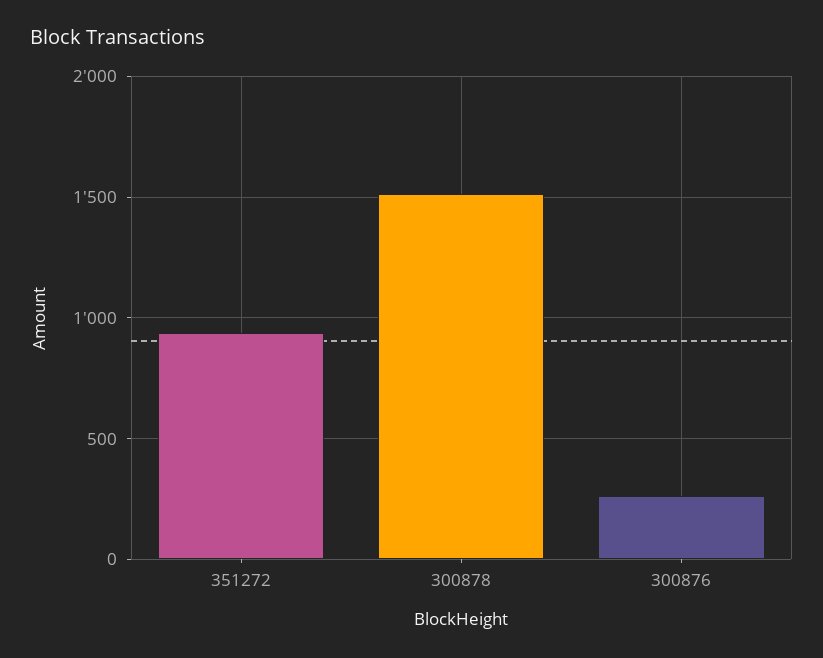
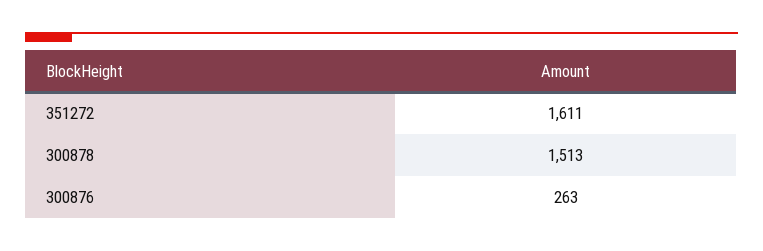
351272: 950 -> 1611

